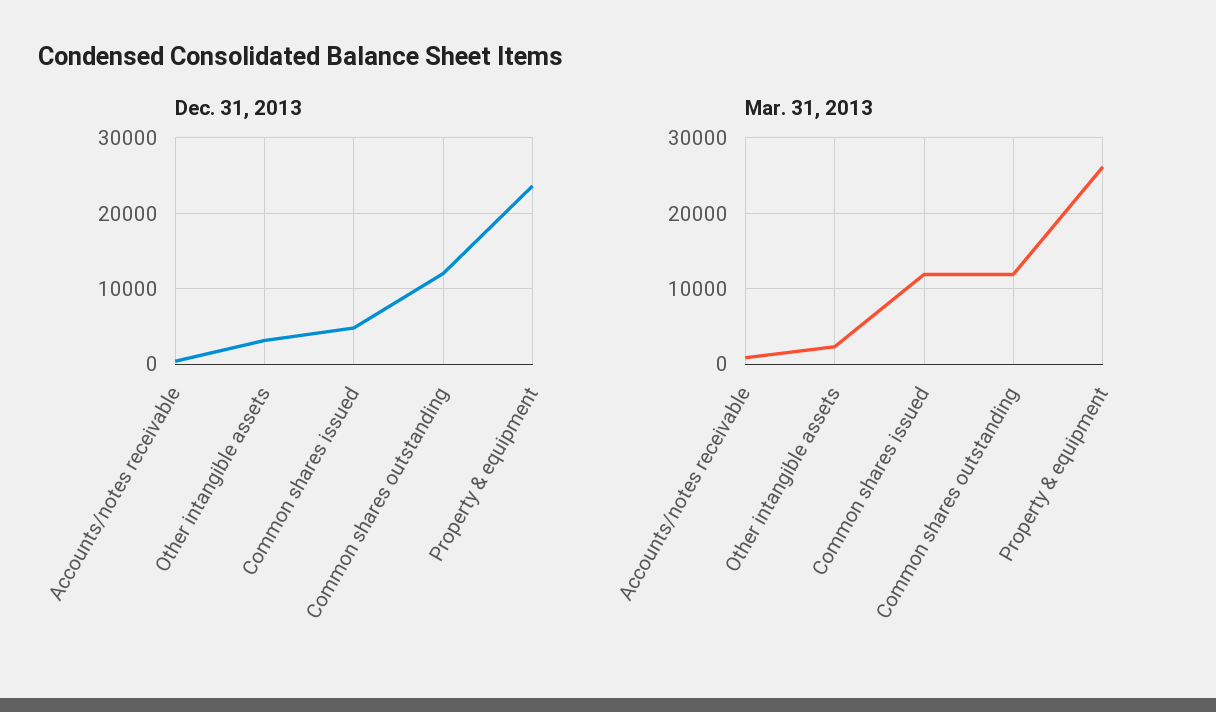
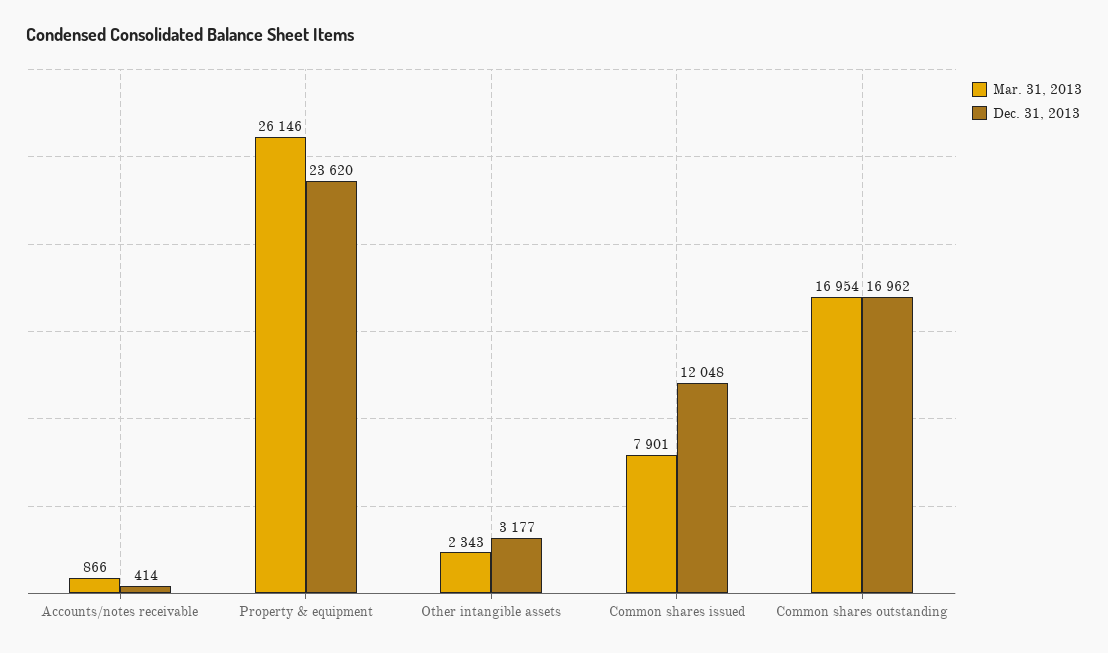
Dec. 31, 2013, Common shares issued: 5000 -> 12048
Dec. 31, 2013, Common shares outstanding: 12000 -> 16962
Mar. 31, 2013, Common shares issued: 12000 -> 7901
Mar. 31, 2013, Common shares outstanding: 12000 -> 16954

